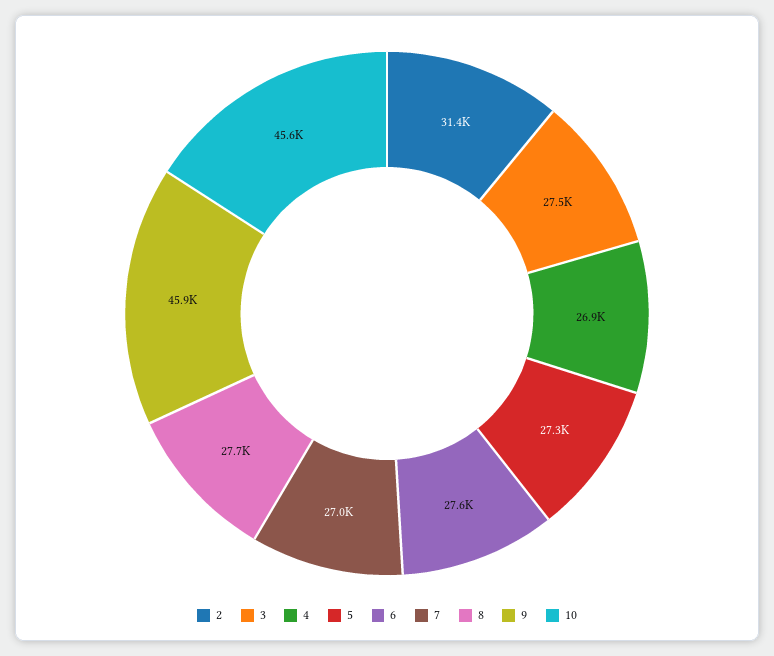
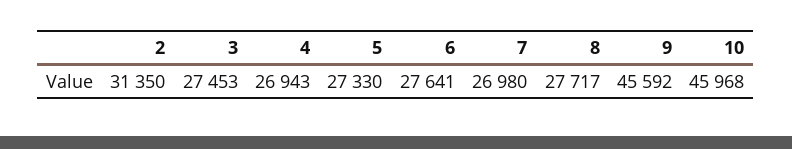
9: 45900 -> 45592
10: 45600 -> 45968

